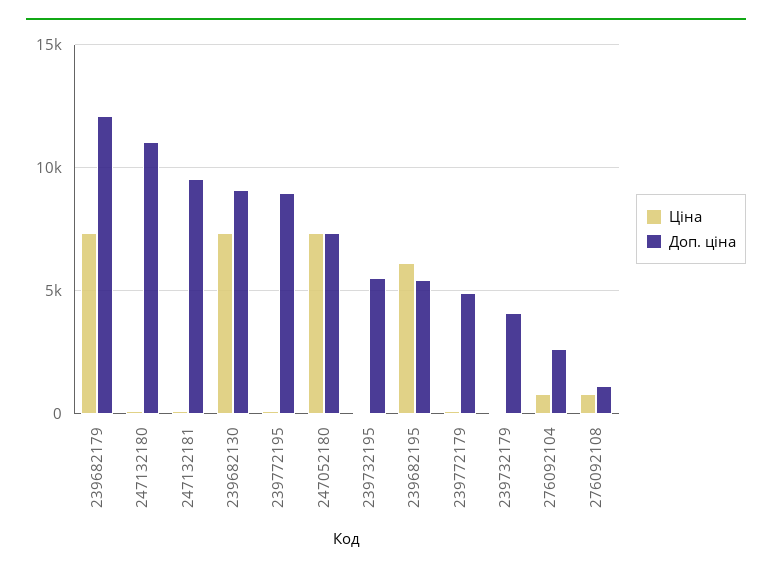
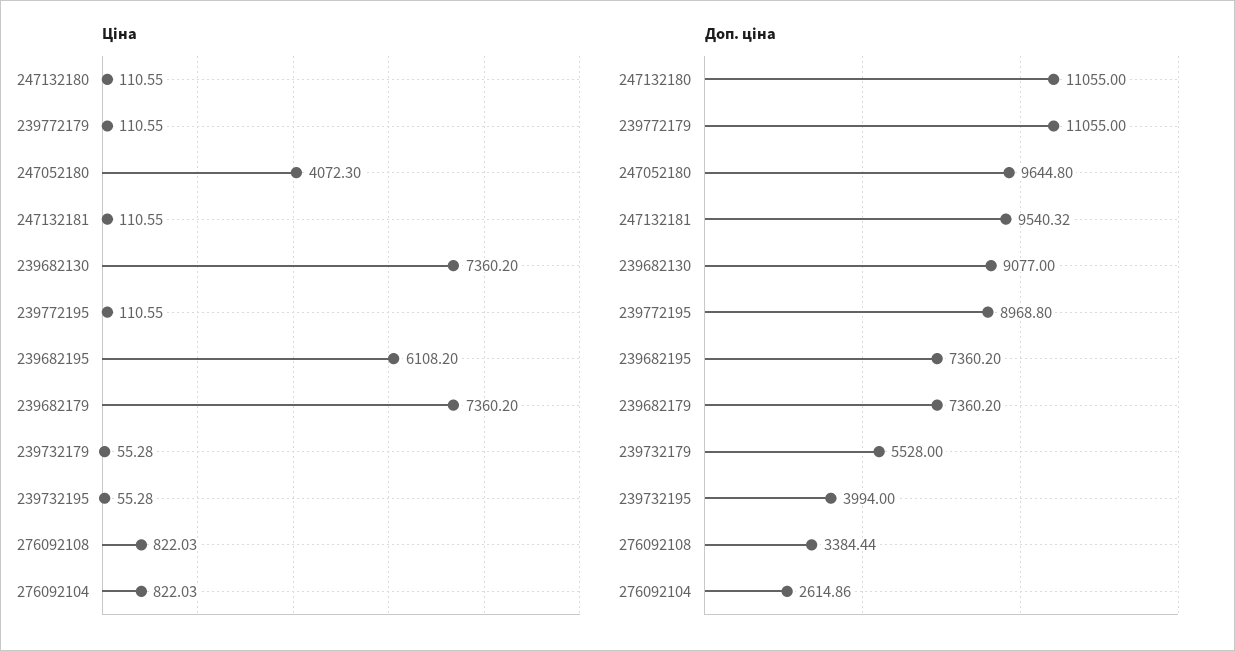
Доп. ціна, 239682179: 12000 -> 7360.2
Ціна, 247052180: 7500 -> 4072.3
Доп. ціна, 247052180: 7500 -> 9644.8
Доп. ціна, 239732195: 5500 -> 3994
Доп. ціна, 239682195: 5500 -> 7360.2
Доп. ціна, 239772179: 5000 -> 11055
Доп. ціна, 239732179: 4000 -> 5528
Доп. ціна, 276092108: 1000 -> 3384.44

